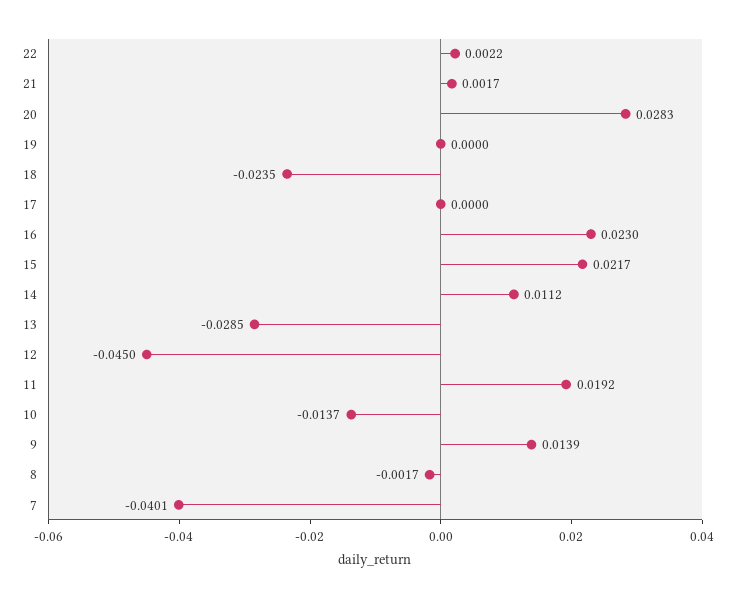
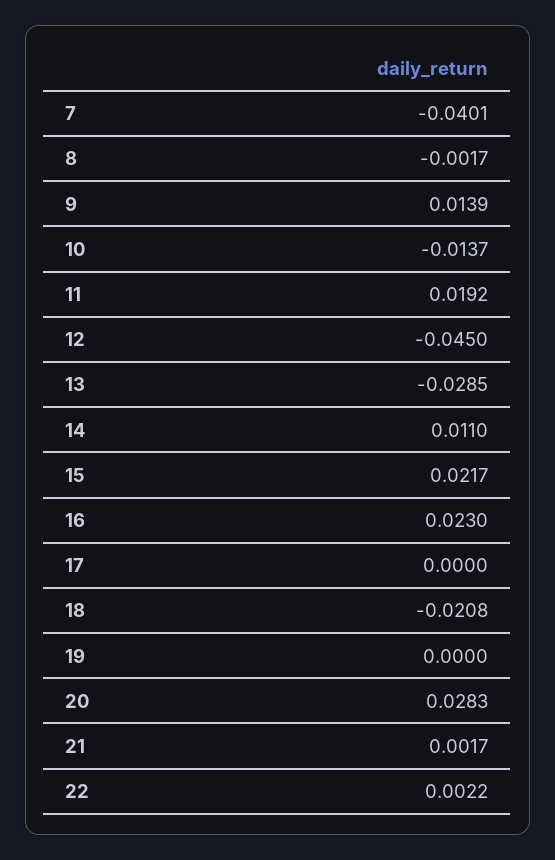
18: -0.0235 -> -0.0208
14: 0.0112 -> 0.011

